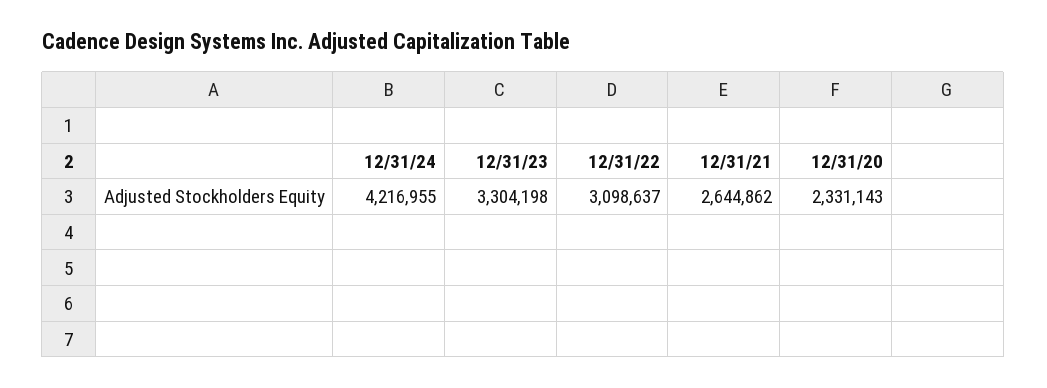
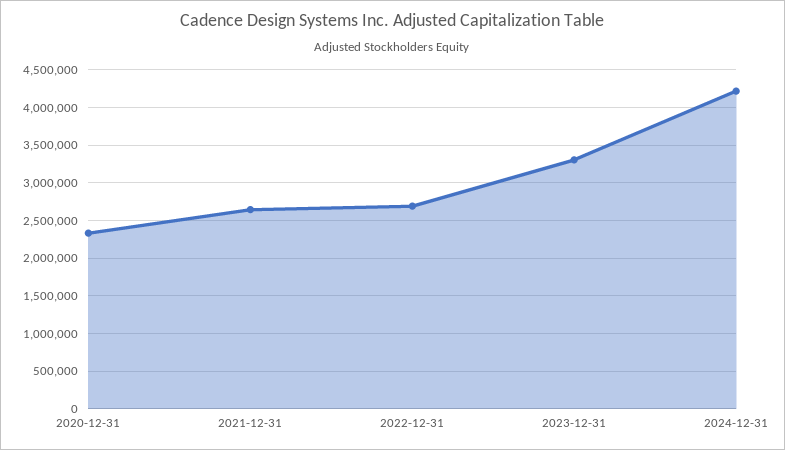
12/31/22: 3098637 -> 2700000

